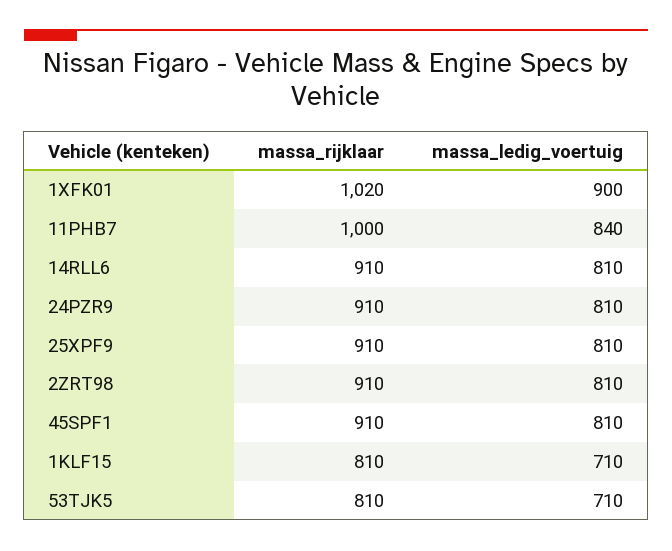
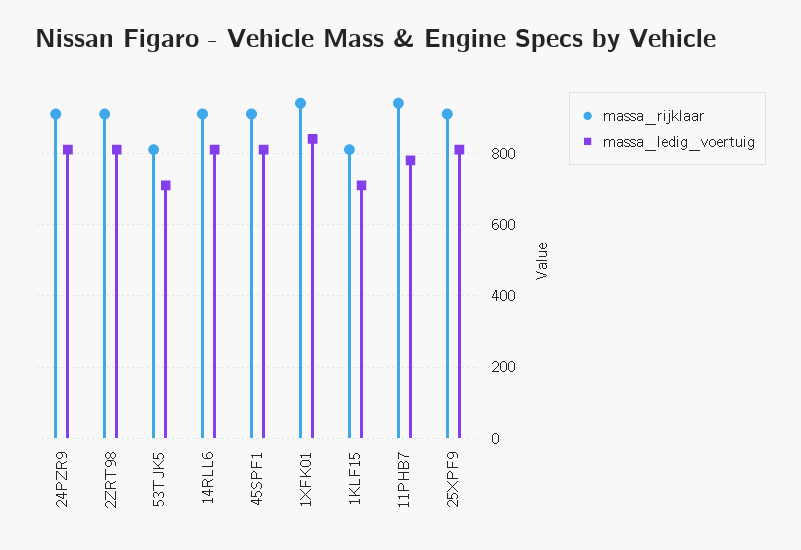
massa_rijklaar, 1XFK01: 1020 -> 940
massa_ledig_voertuig, 1XFK01: 900 -> 840
massa_rijklaar, 11PHB7: 1000 -> 940
massa_ledig_voertuig, 11PHB7: 840 -> 780

